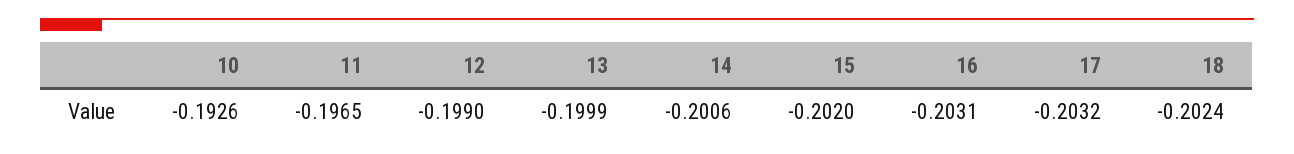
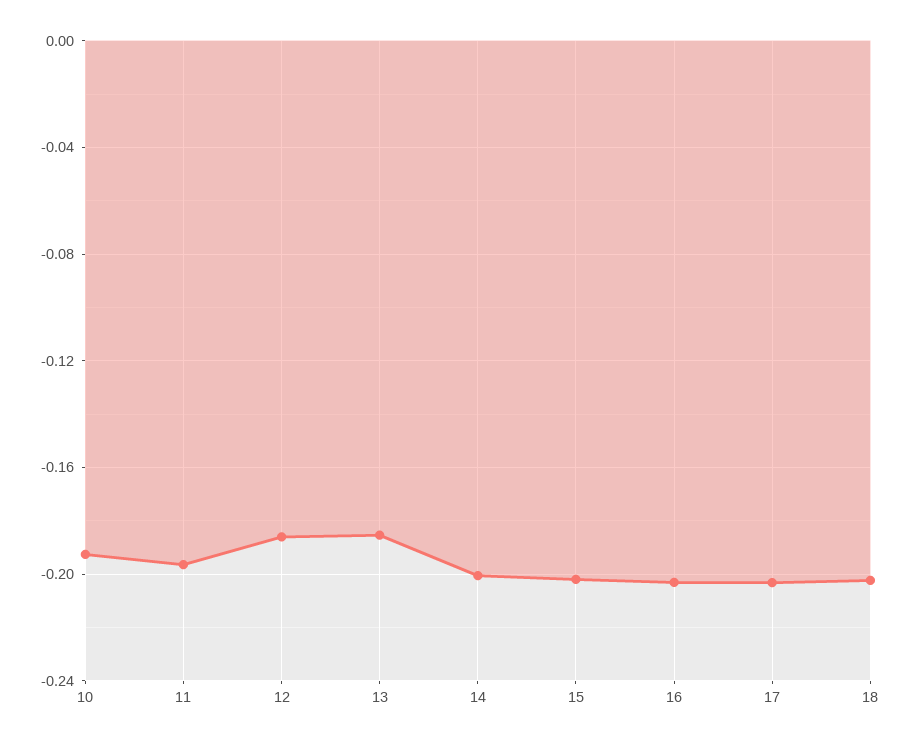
12: -0.199 -> -0.185
13: -0.1999 -> -0.185

